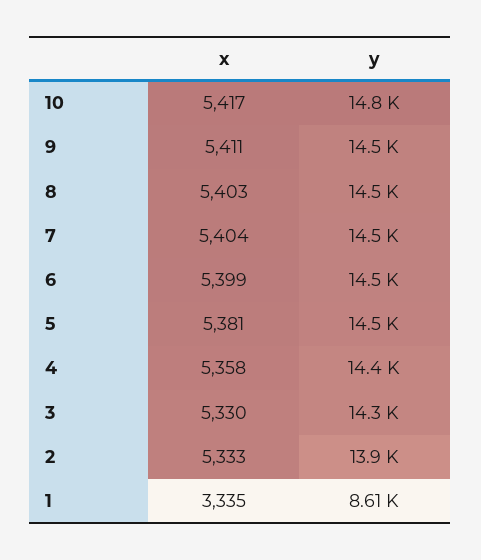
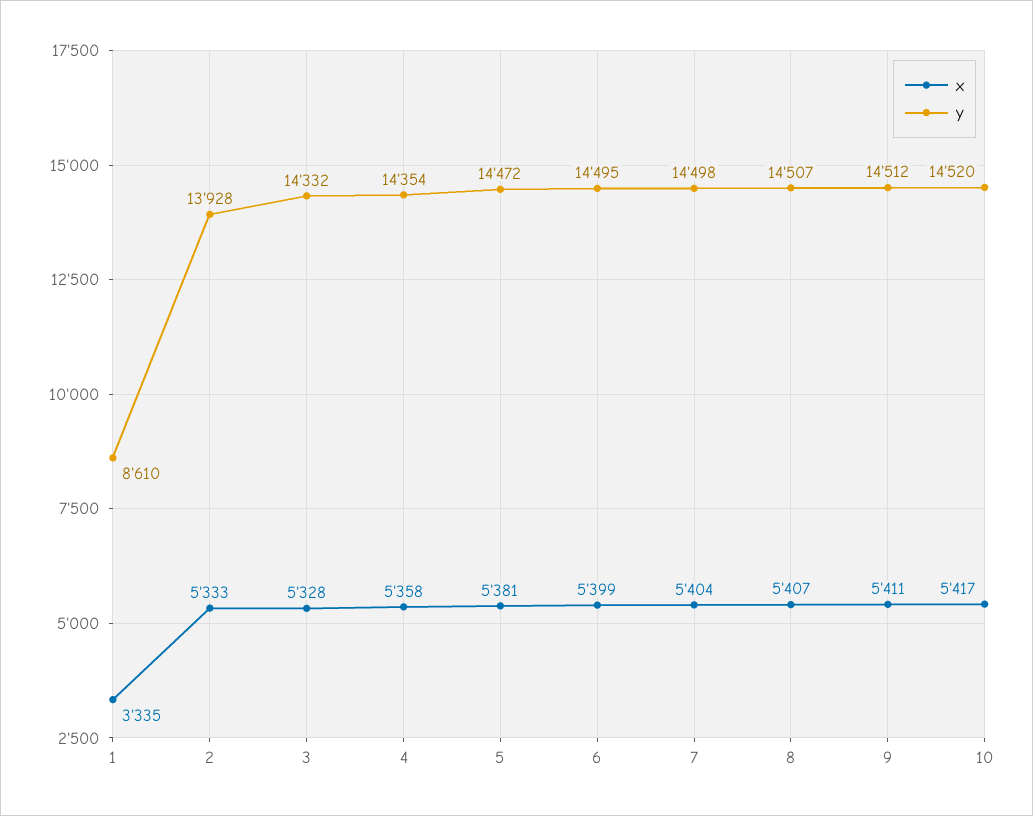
y, 10: 14800 -> 14520
x, 8: 5403 -> 5407
x, 3: 5330 -> 5328

